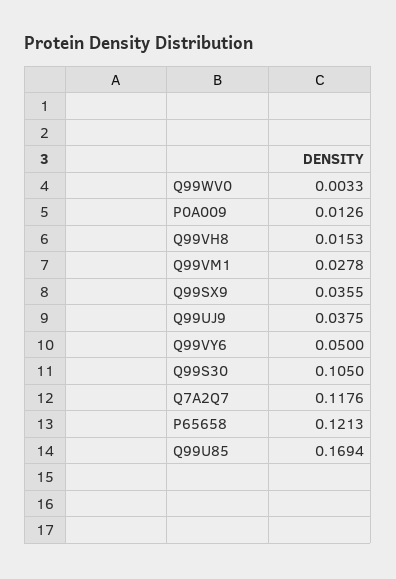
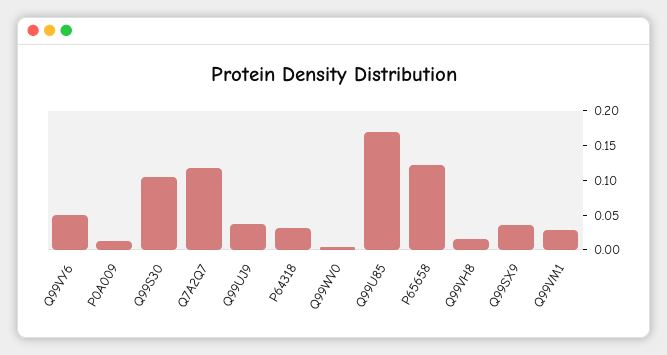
P64318: none -> 0.025

